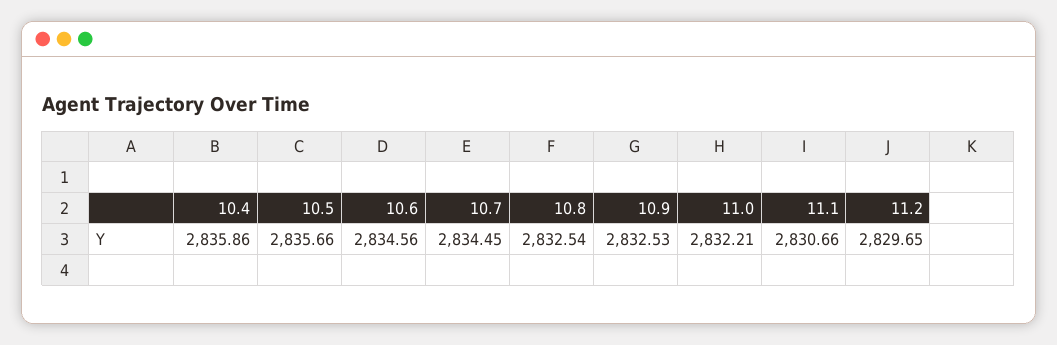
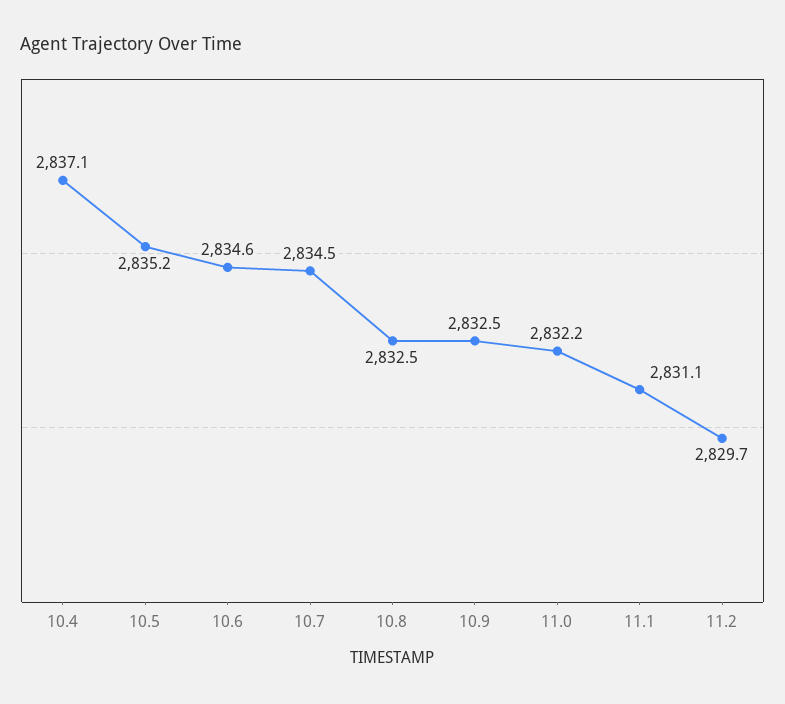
10.4: 2835.86 -> 2837.1
10.5: 2835.66 -> 2835.2
11.1: 2830.66 -> 2831.1

